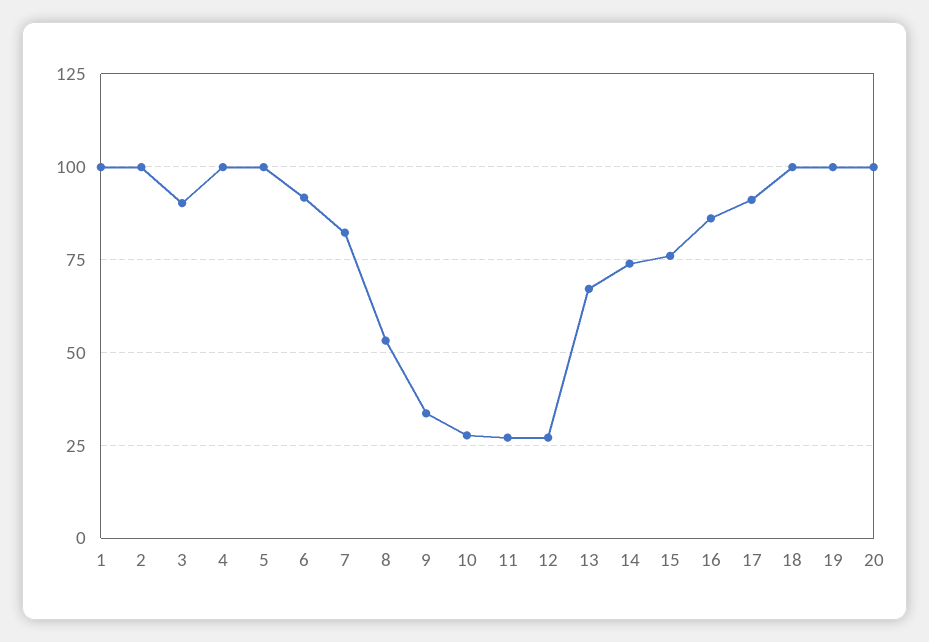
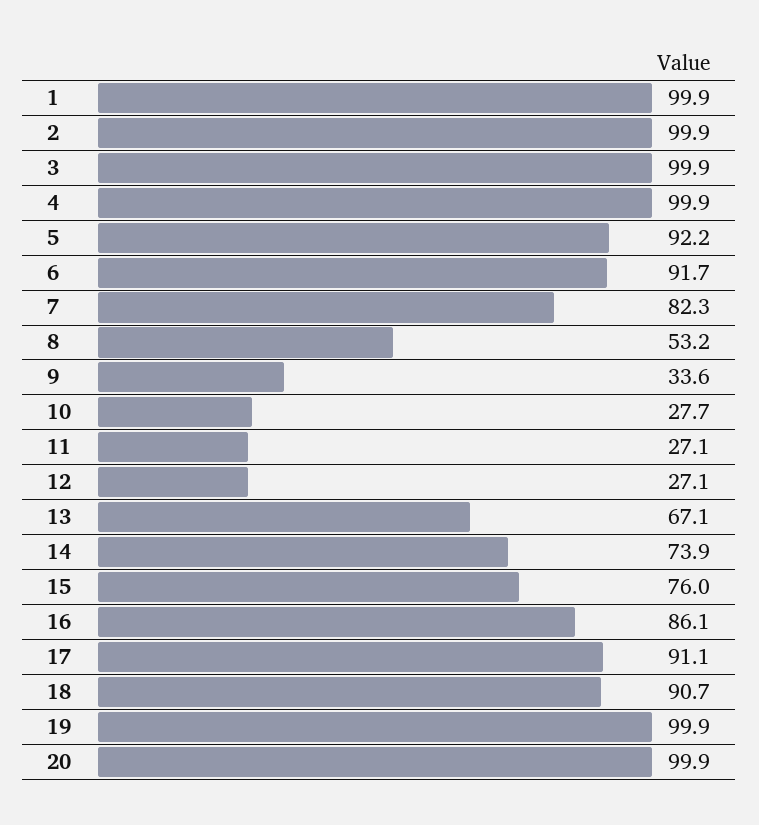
3: 90 -> 99.9
5: 100 -> 92.2
18: 100 -> 90.7

